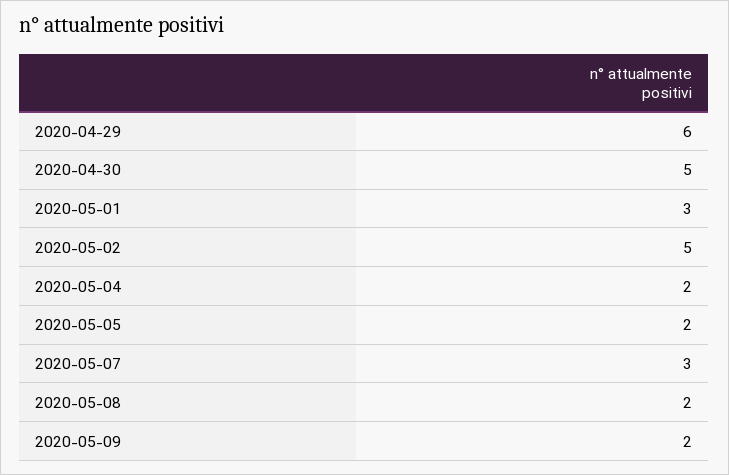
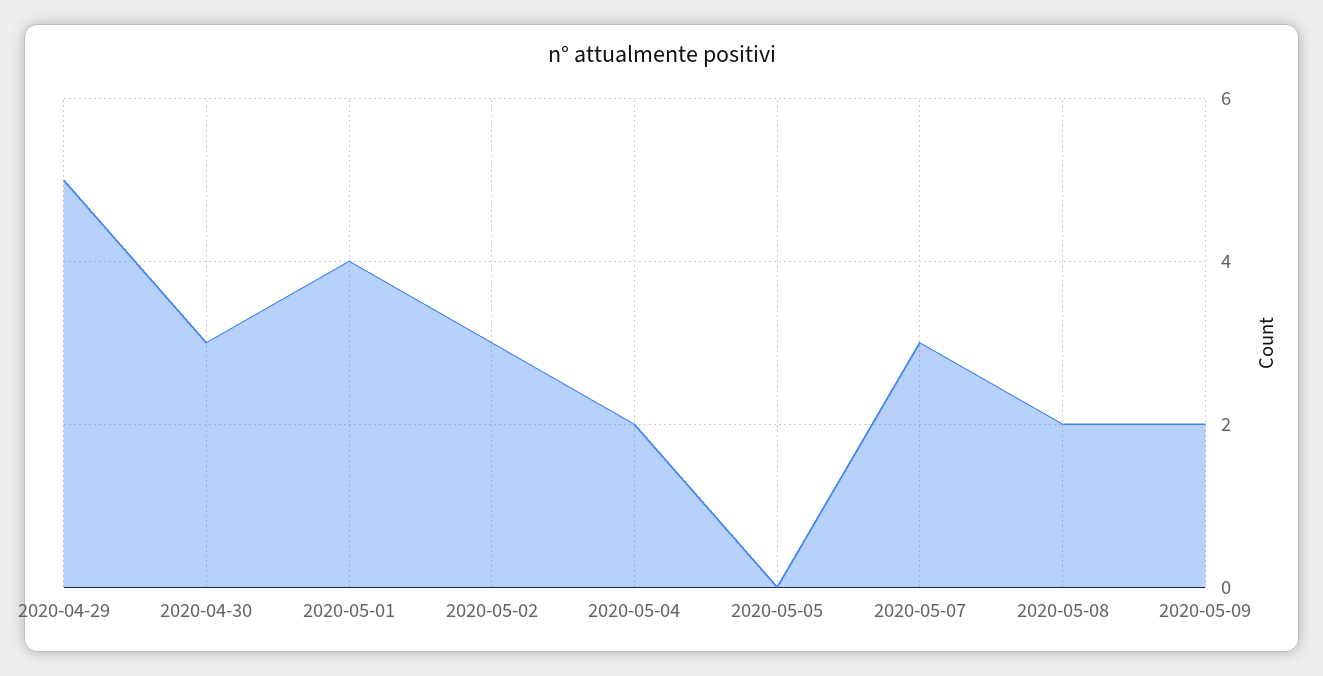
2020-04-29: 6 -> 5
2020-04-30: 5 -> 3
2020-05-01: 3 -> 4
2020-05-02: 5 -> 3
2020-05-05: 2 -> 0

